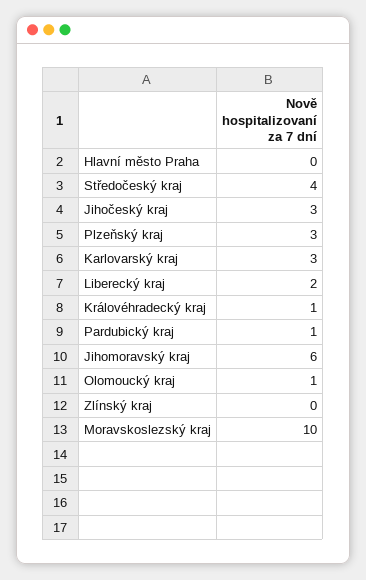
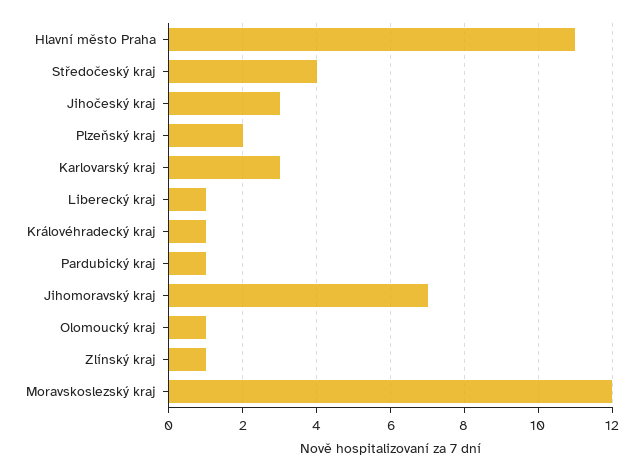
Hlavní město Praha: 0 -> 11
Plzeňský kraj: 3 -> 2
Liberecký kraj: 2 -> 1
Jihomoravský kraj: 6 -> 7
Zlínský kraj: 0 -> 1
Moravskoslezský kraj: 10 -> 12

